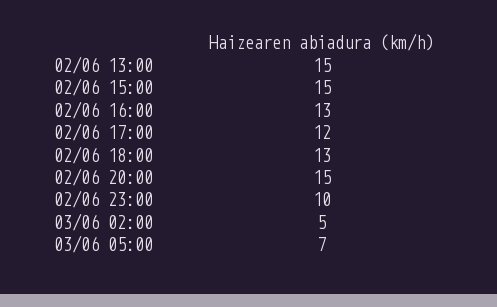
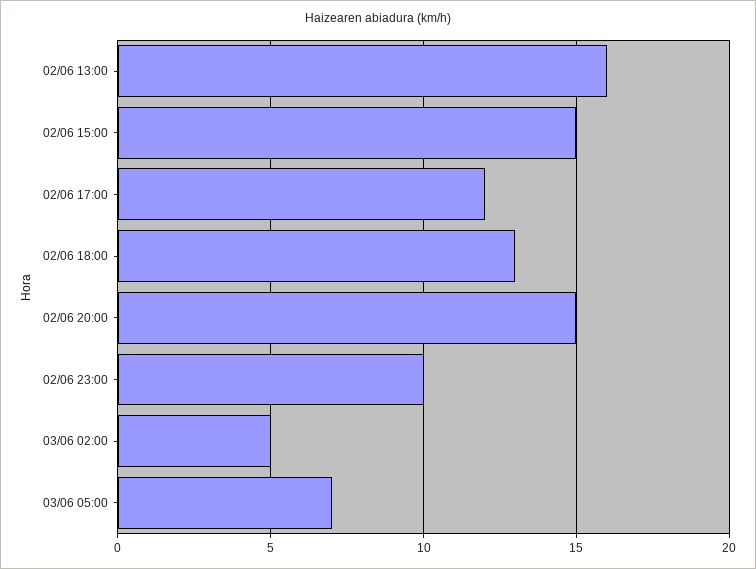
02/06 13:00: 15 -> 16
02/06 16:00: 13 -> none

